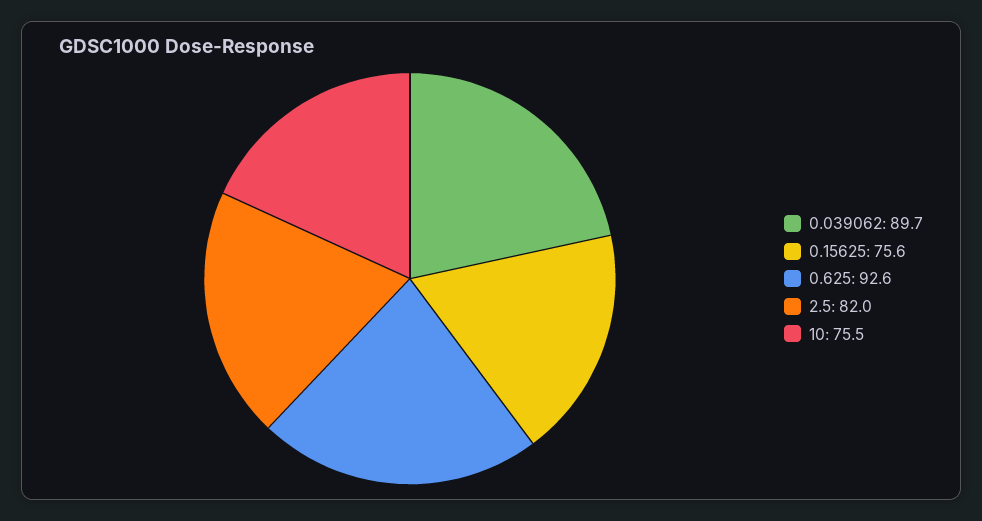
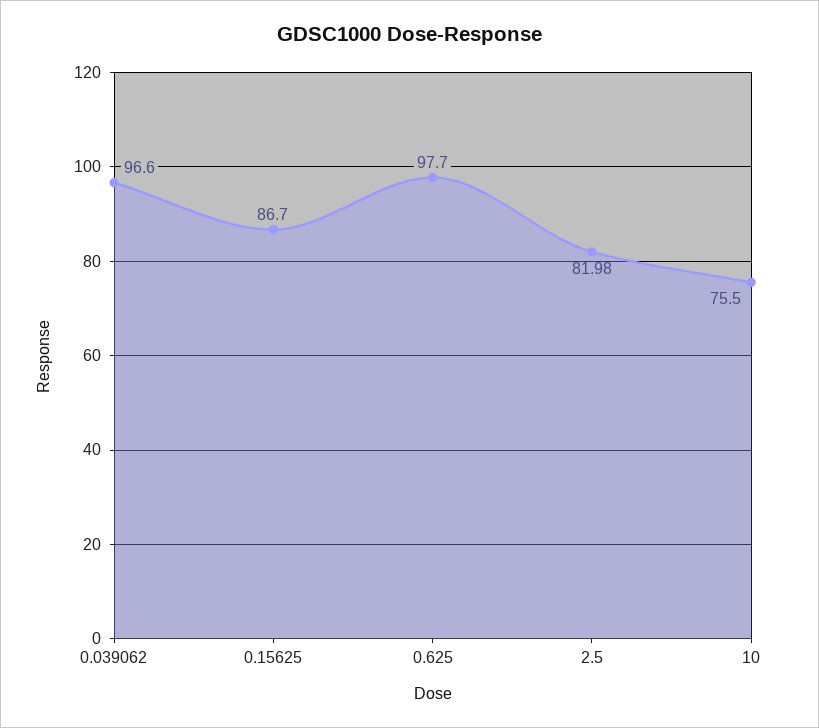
0.039062: 89.7 -> 96.6
0.15625: 75.6 -> 86.7
0.625: 92.6 -> 97.7

